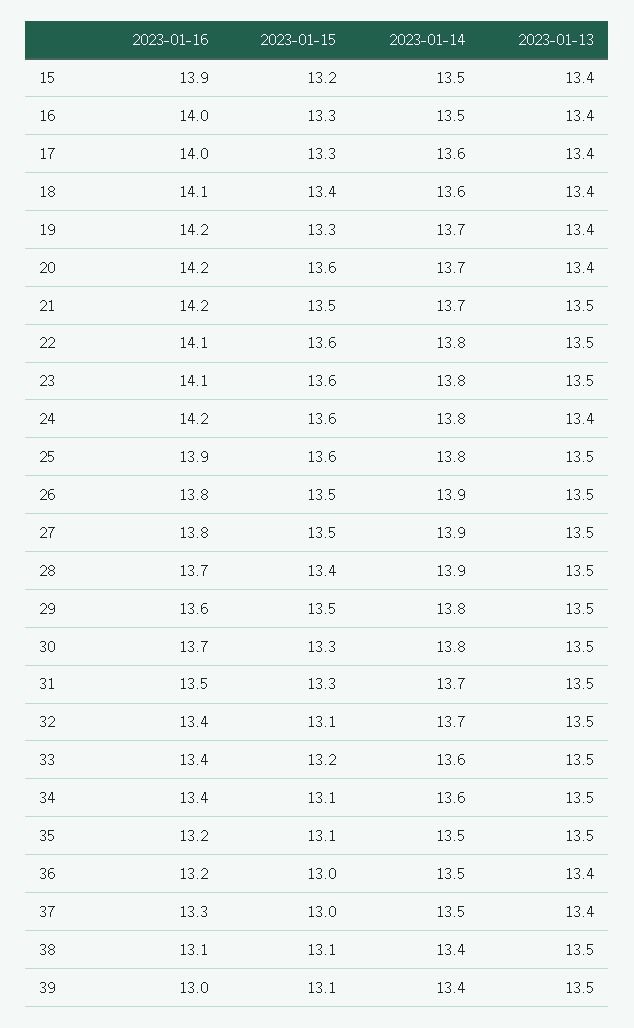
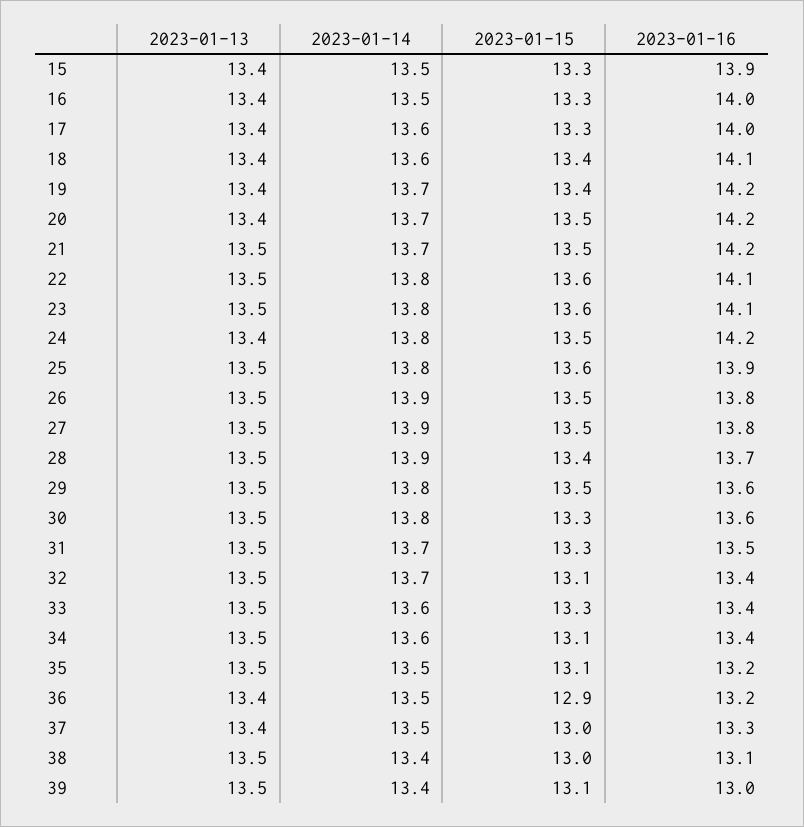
2023-01-15, 15: 13.2 -> 13.3
2023-01-15, 19: 13.3 -> 13.4
2023-01-15, 20: 13.6 -> 13.5
2023-01-15, 24: 13.6 -> 13.5
2023-01-16, 30: 13.7 -> 13.6
2023-01-15, 33: 13.2 -> 13.3
2023-01-15, 36: 13 -> 12.9
2023-01-15, 38: 13.1 -> 13

